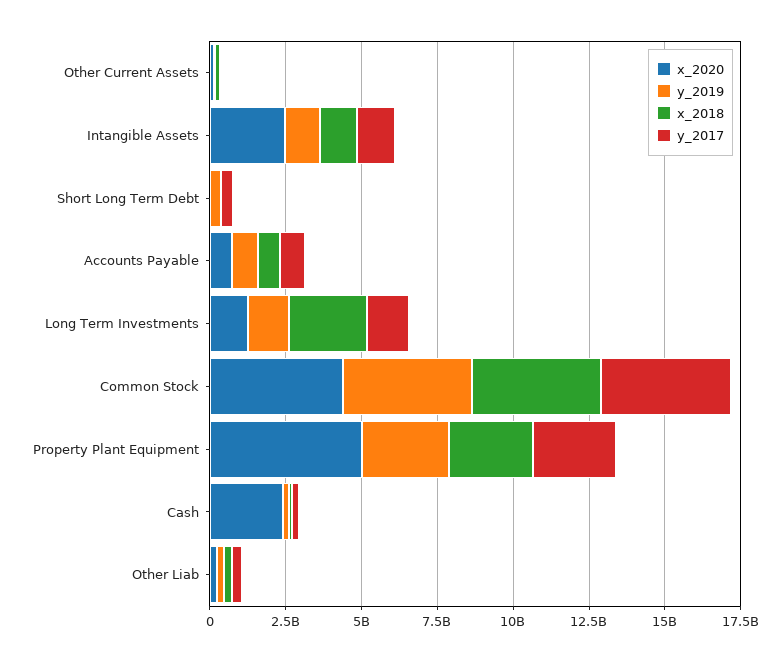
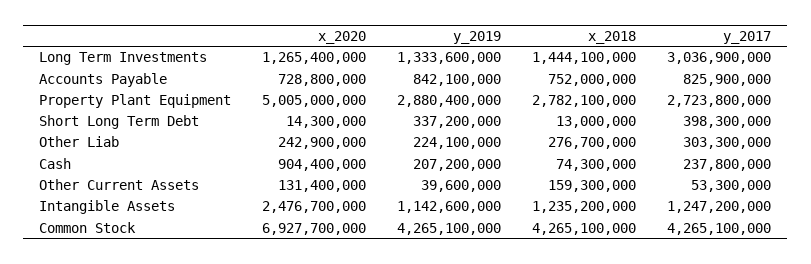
x_2018, Long Term Investments: 2500000000 -> 1444100000
y_2017, Long Term Investments: 1500000000 -> 3036900000
x_2020, Common Stock: 4500000000 -> 6927700000
x_2020, Cash: 2500000000 -> 904400000

